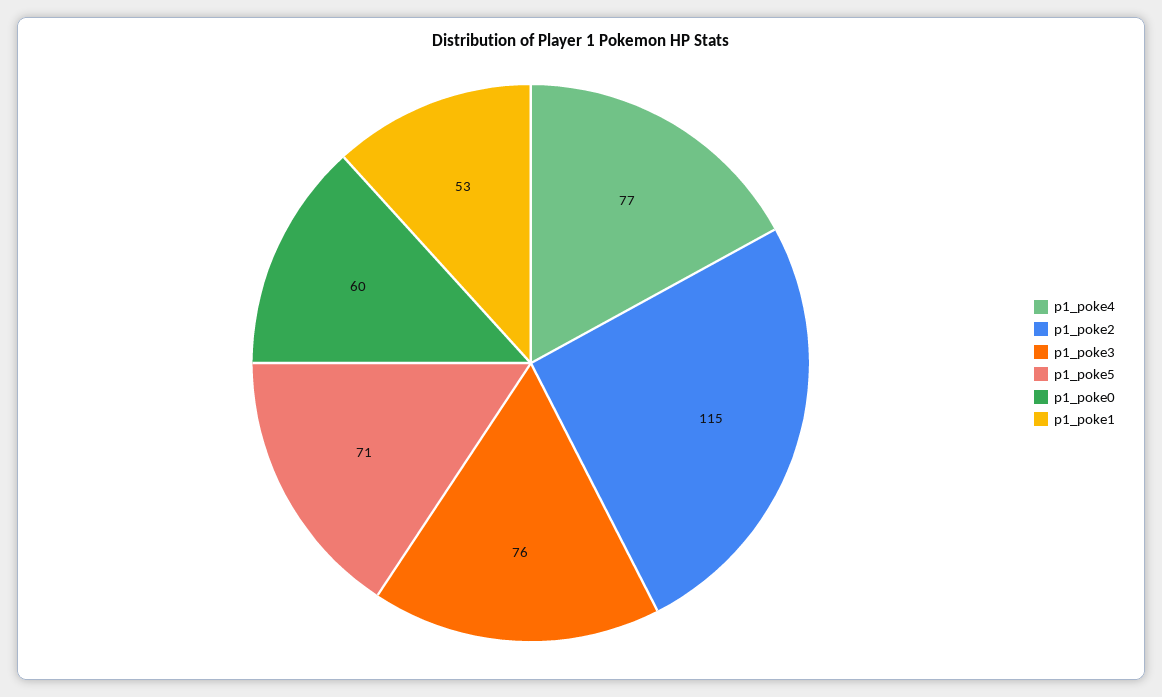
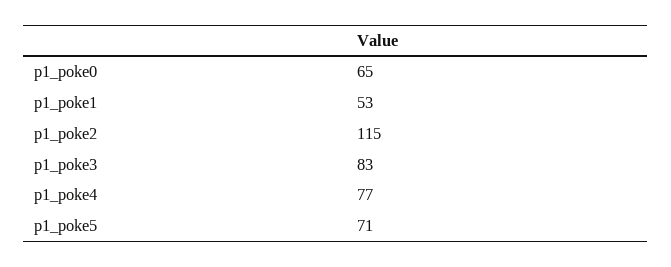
p1_poke3: 76 -> 83
p1_poke0: 60 -> 65

